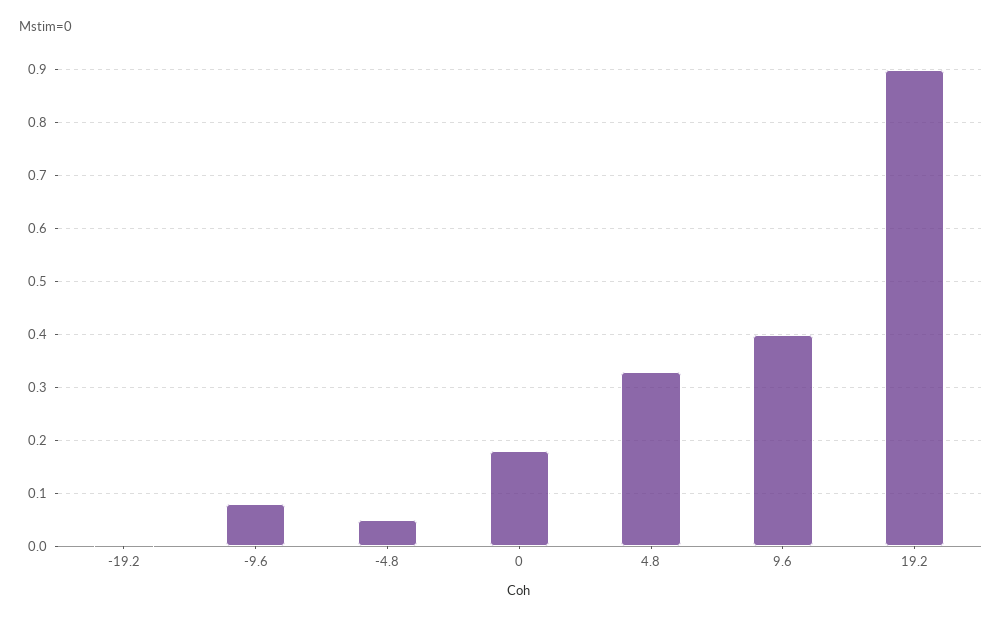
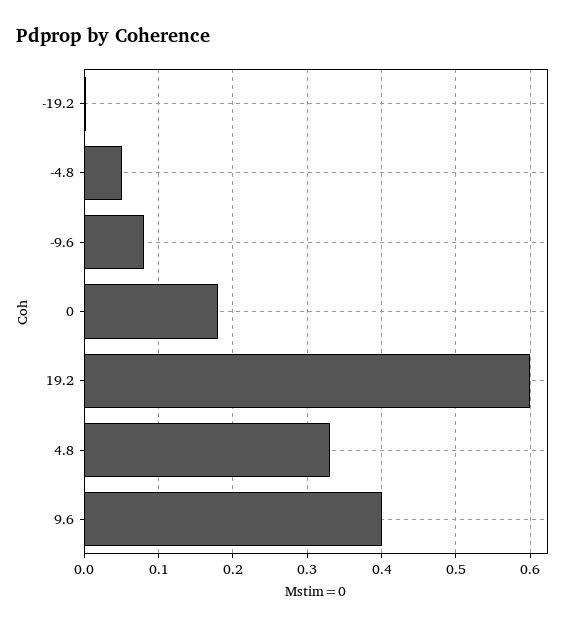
19.2: 0.9 -> 0.6

